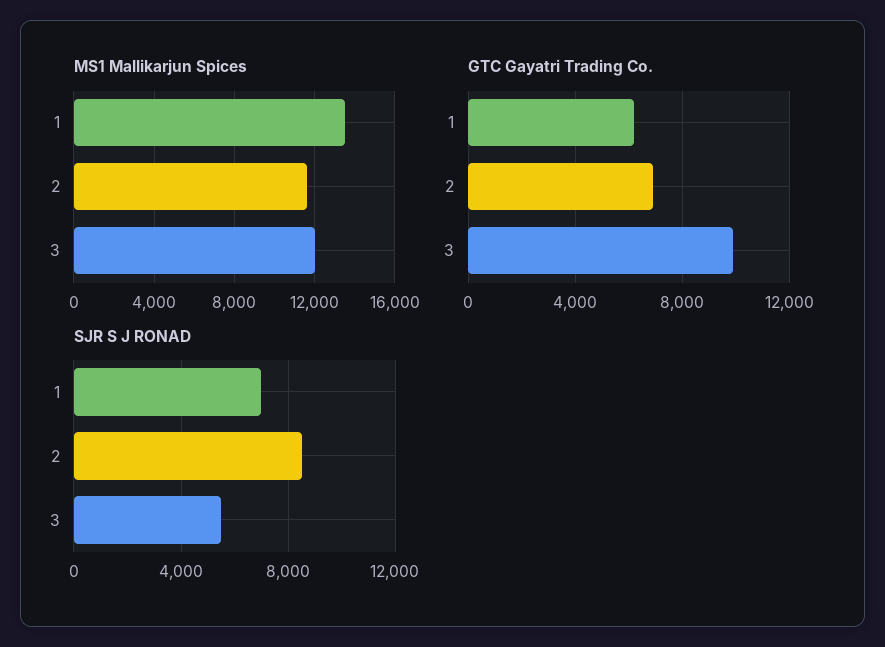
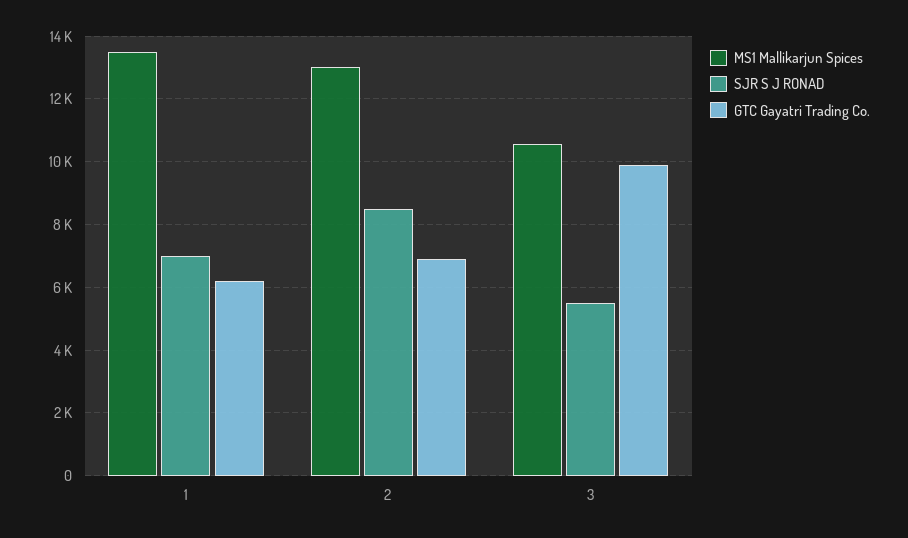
MS1 Mallikarjun Spices, 2: 11500 -> 13000
MS1 Mallikarjun Spices, 3: 12000 -> 10600

